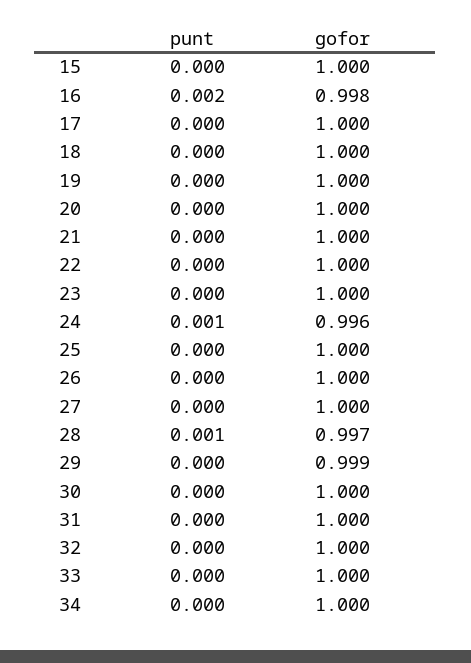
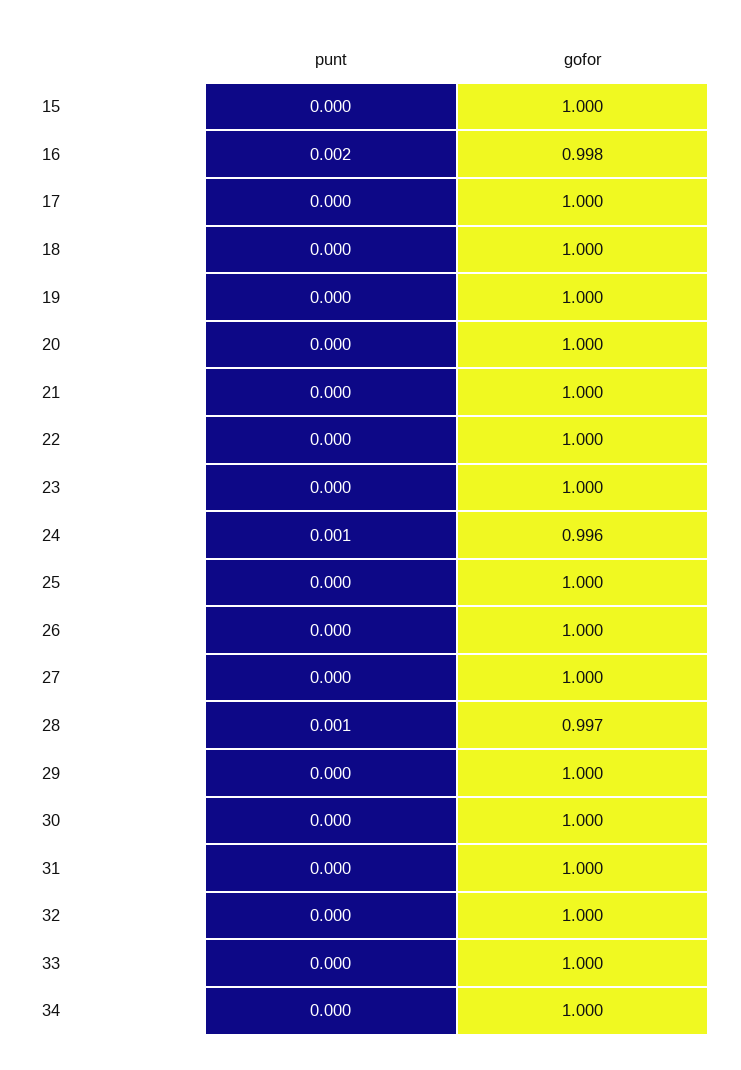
gofor, 29: 0.999 -> 1

